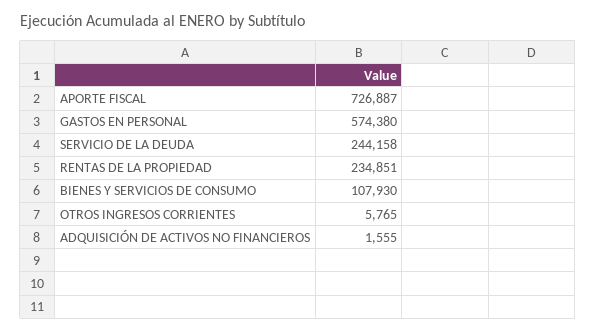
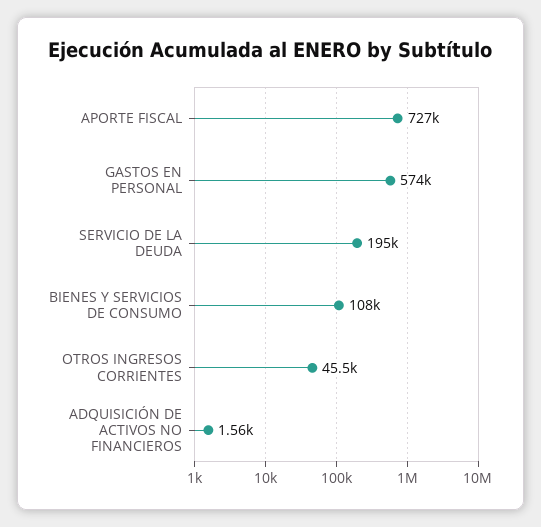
SERVICIO DE LA DEUDA: 244158 -> 195000
RENTAS DE LA PROPIEDAD: 234851 -> none
OTROS INGRESOS CORRIENTES: 5765 -> 45500

